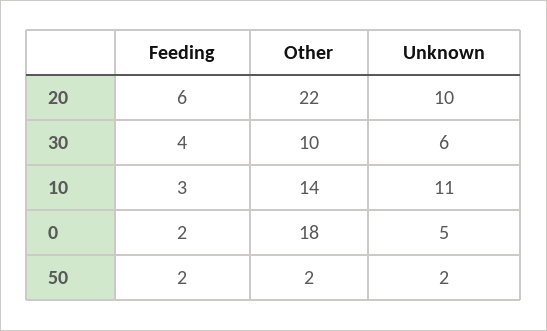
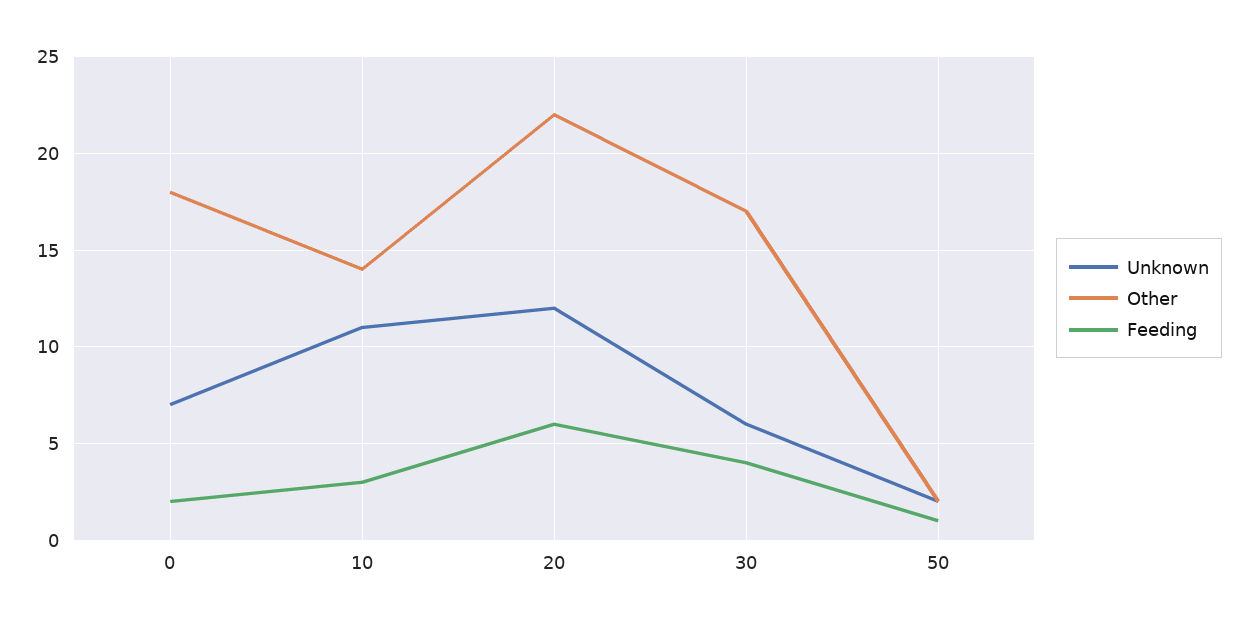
Unknown, 20: 10 -> 12
Other, 30: 10 -> 17
Unknown, 0: 5 -> 7
Feeding, 50: 2 -> 1

